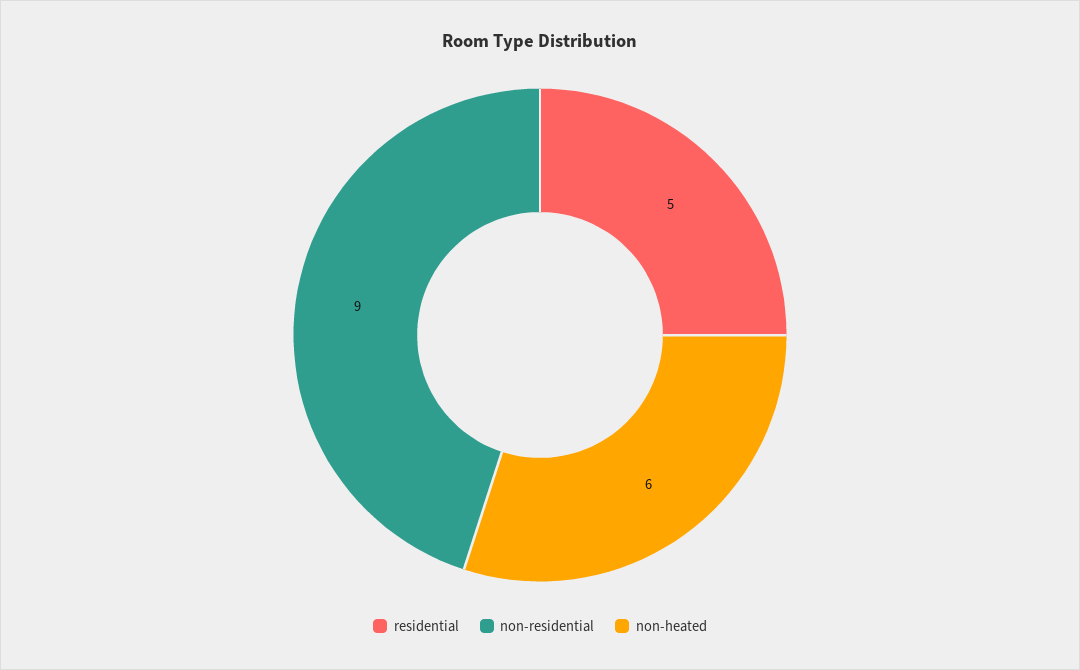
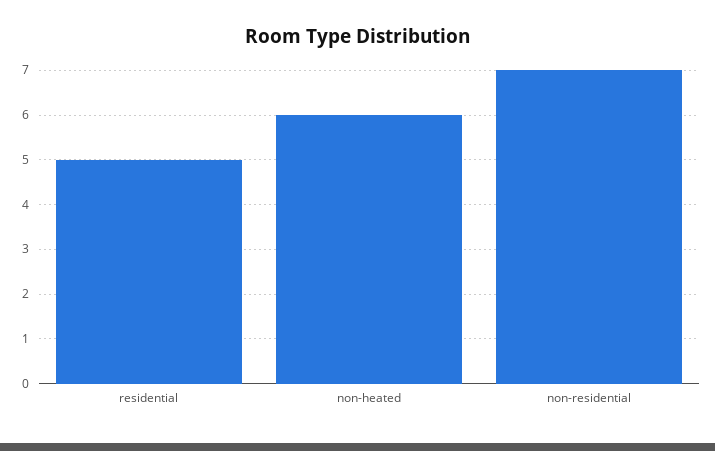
non-residential: 9 -> 7

